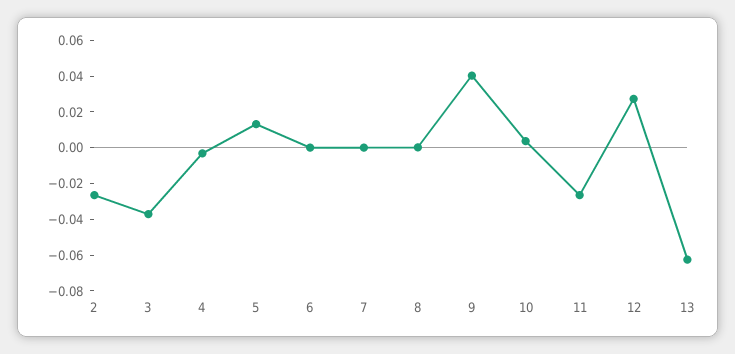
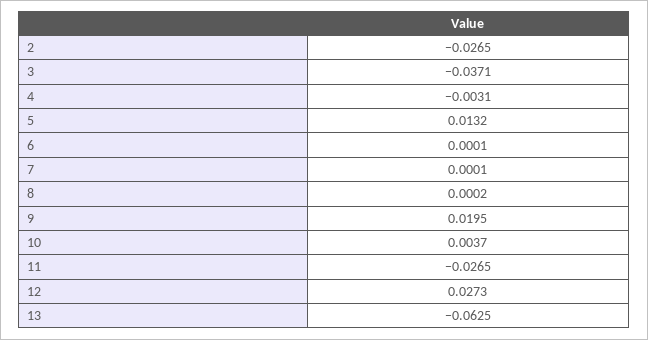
9: 0.04 -> 0.0195

